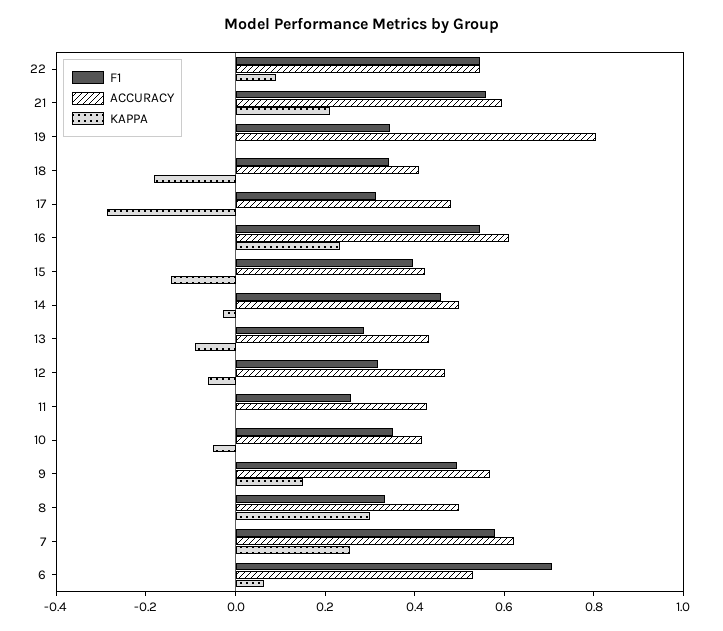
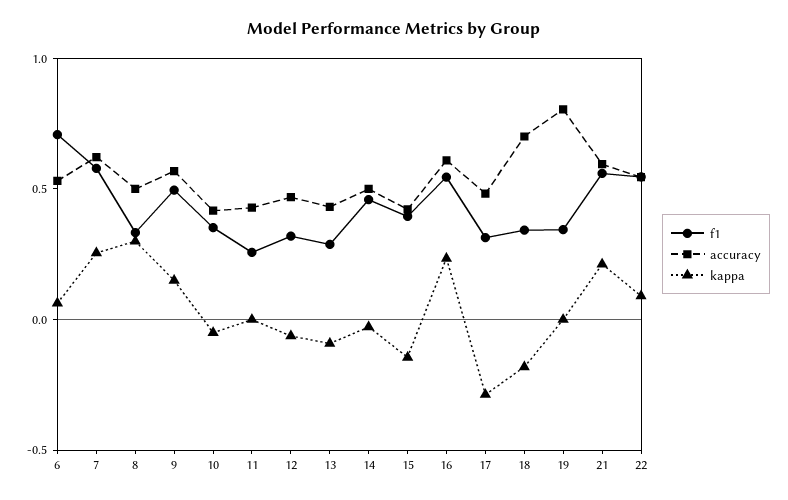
ACCURACY, 18: 0.4 -> 0.7

